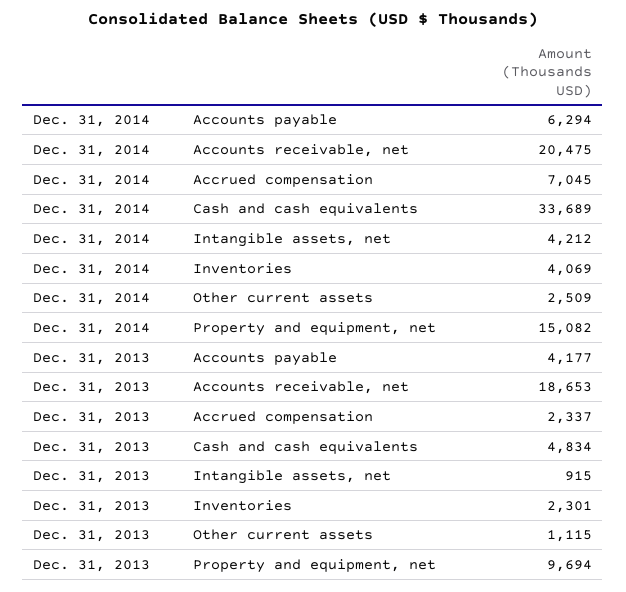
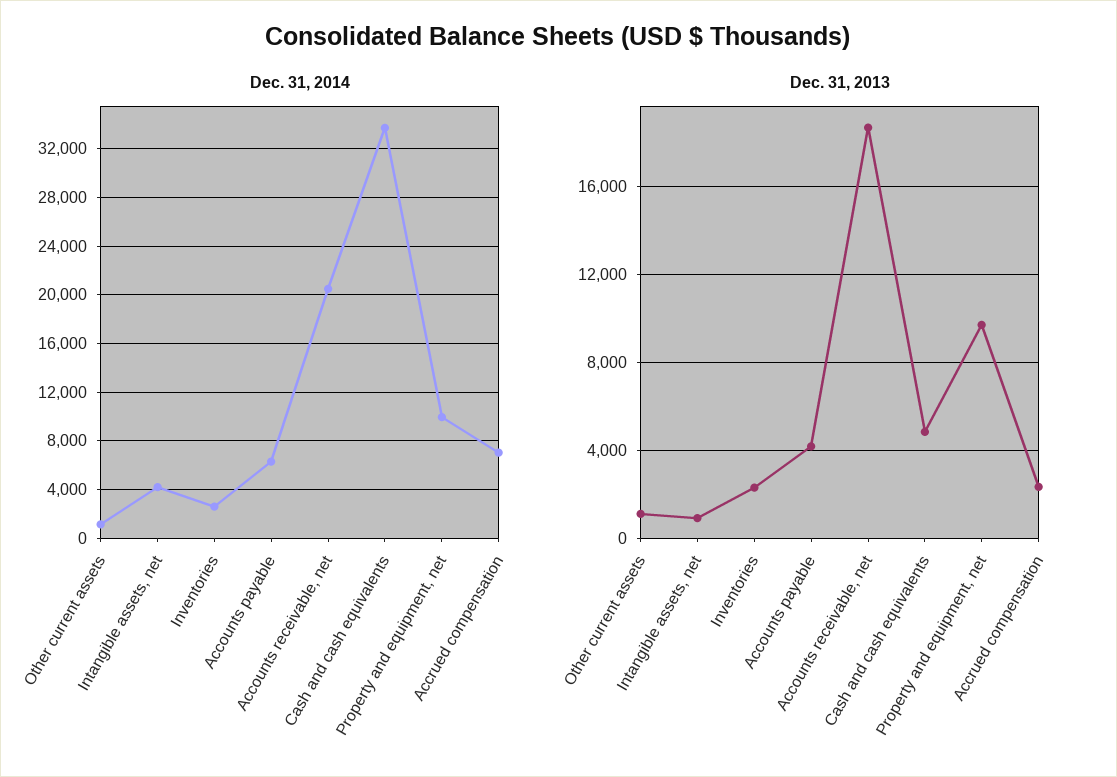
Dec. 31, 2014, Inventories: 4069 -> 2500
Dec. 31, 2014, Other current assets: 2509 -> 1000
Dec. 31, 2014, Property and equipment, net: 15082 -> 10000

